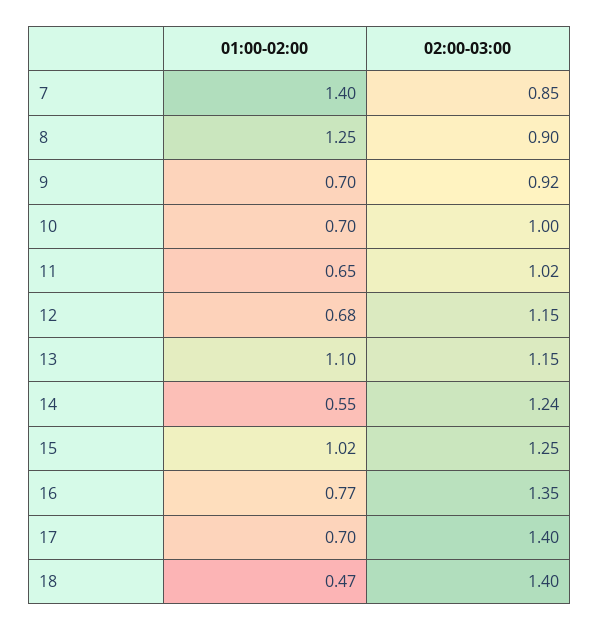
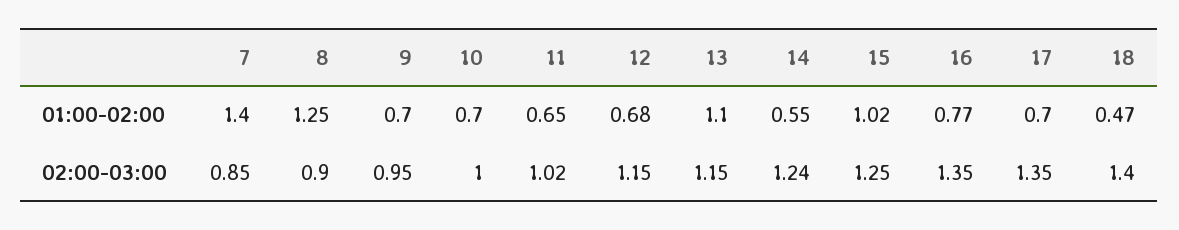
02:00-03:00, 9: 0.92 -> 0.95
02:00-03:00, 17: 1.4 -> 1.35

